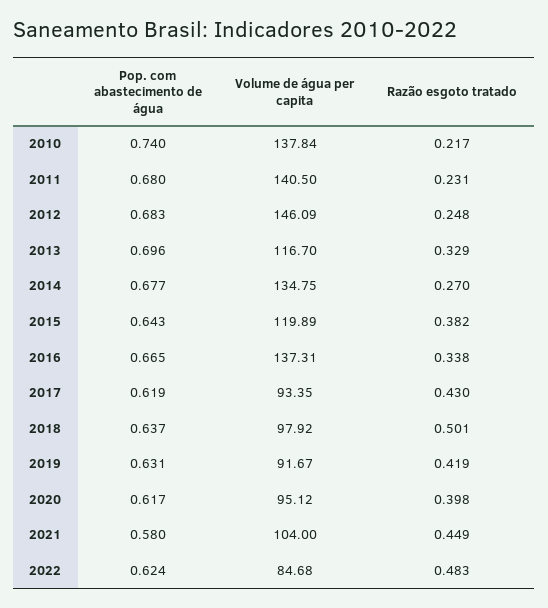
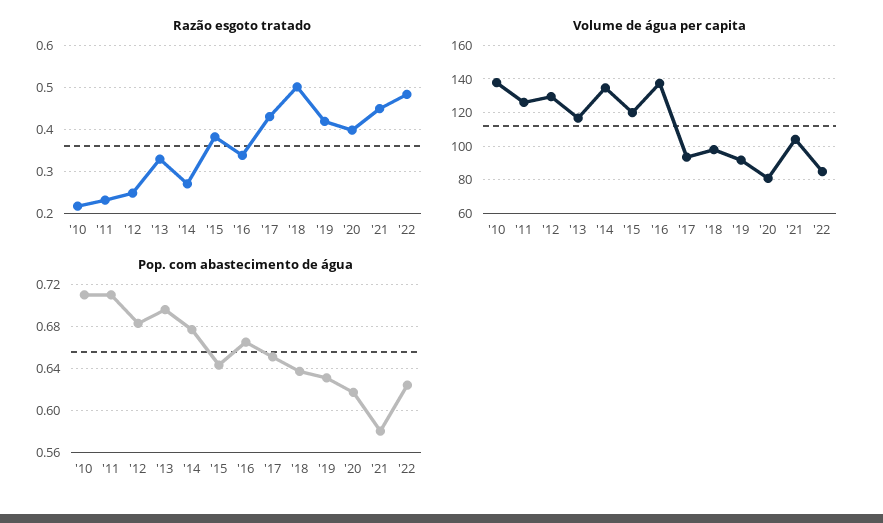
Pop. com abastecimento de água, 2010: 0.74 -> 0.71
Pop. com abastecimento de água, 2011: 0.68 -> 0.71
Volume de água per capita, 2011: 140.5 -> 125
Volume de água per capita, 2012: 146.09 -> 130
Pop. com abastecimento de água, 2017: 0.619 -> 0.65
Volume de água per capita, 2020: 95.12 -> 80

